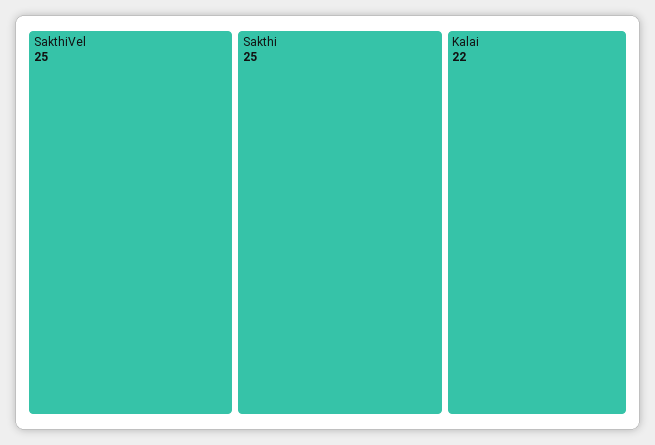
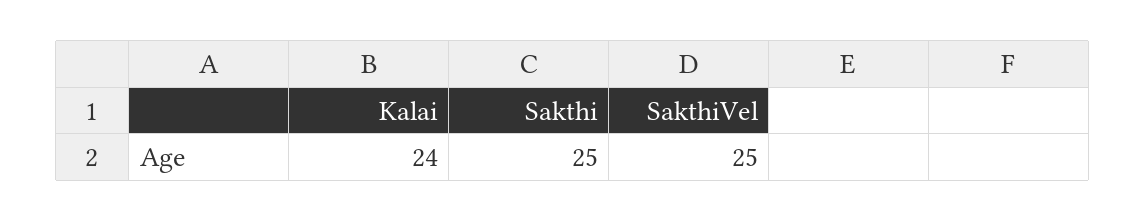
Kalai: 22 -> 24

